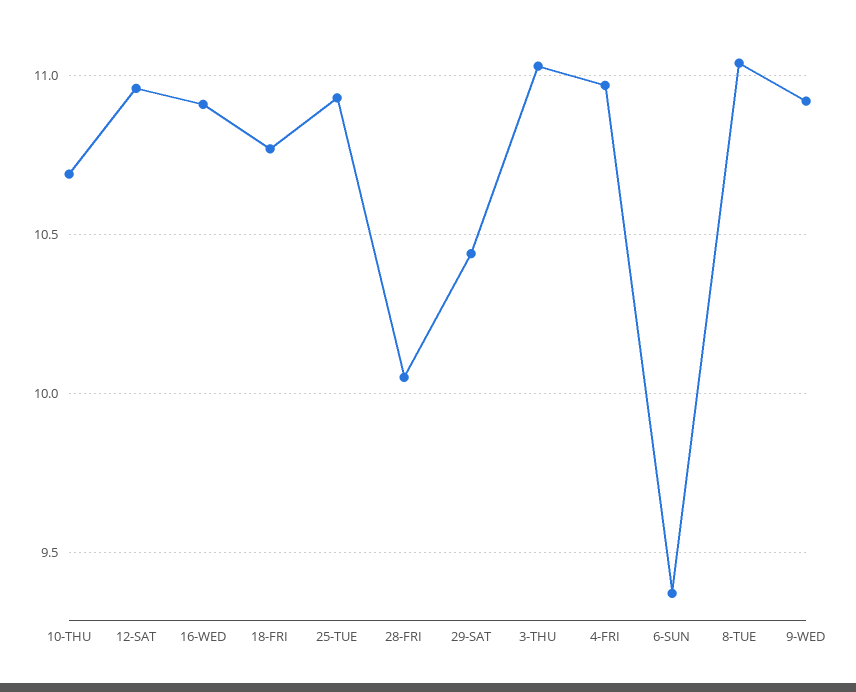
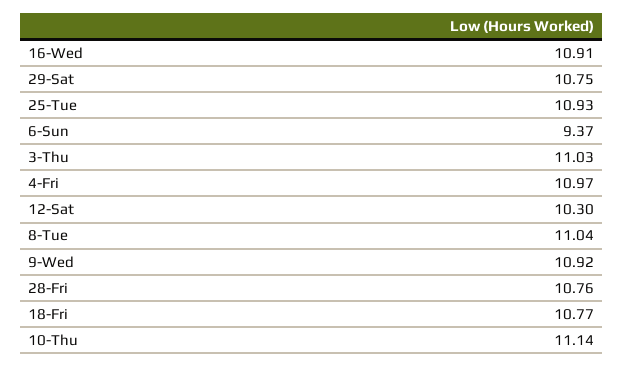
10-THU: 10.7 -> 11.14
12-SAT: 10.95 -> 10.3
28-FRI: 10.05 -> 10.76
29-SAT: 10.45 -> 10.75

